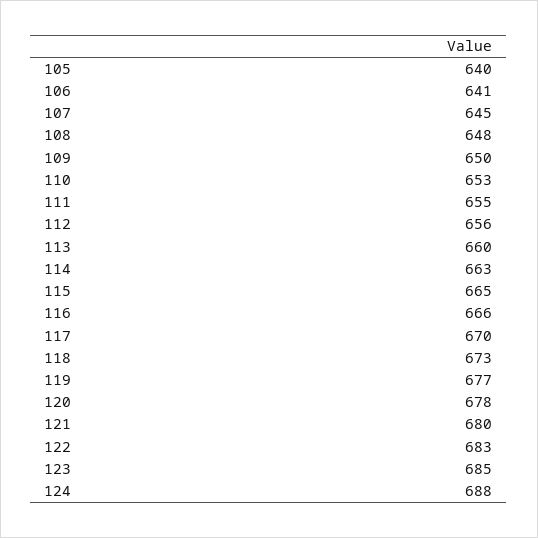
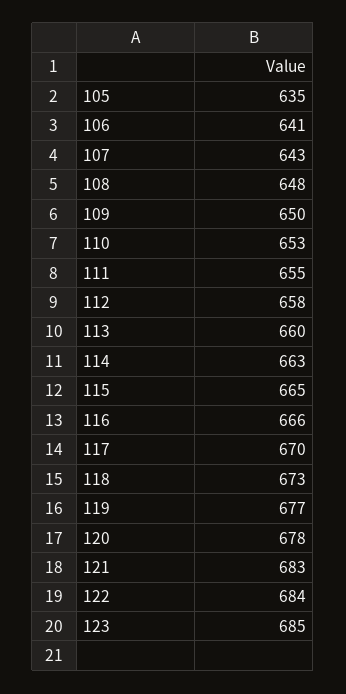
105: 640 -> 635
107: 645 -> 643
112: 656 -> 658
121: 680 -> 683
122: 683 -> 684
124: 688 -> none

